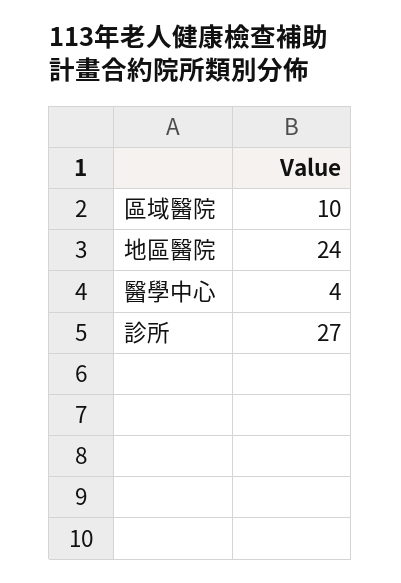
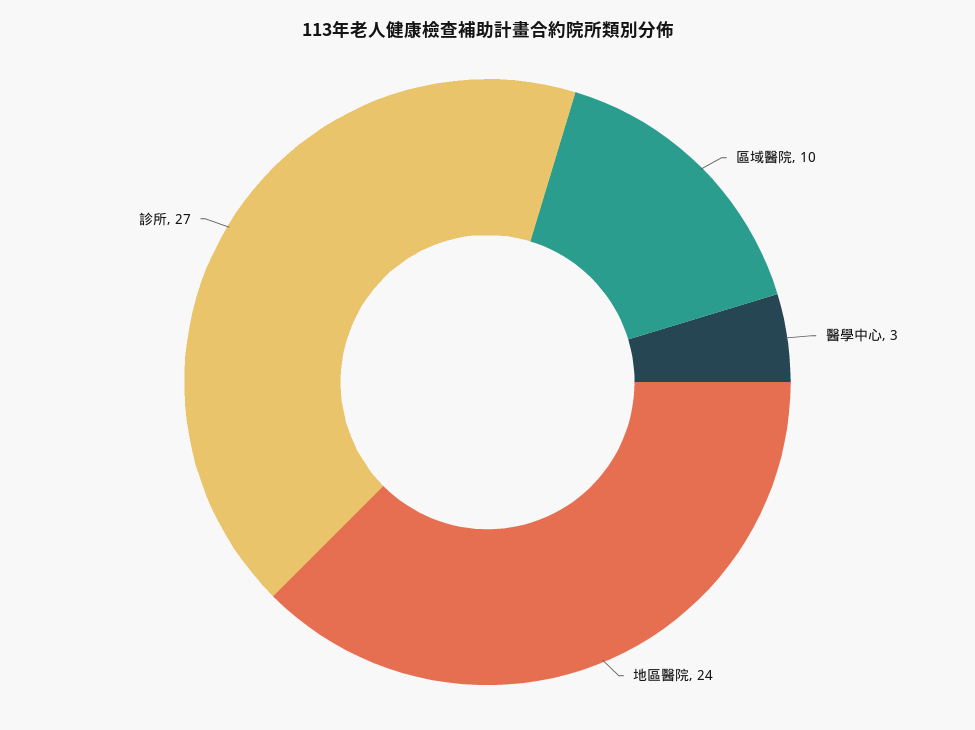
醫學中心: 4 -> 3

